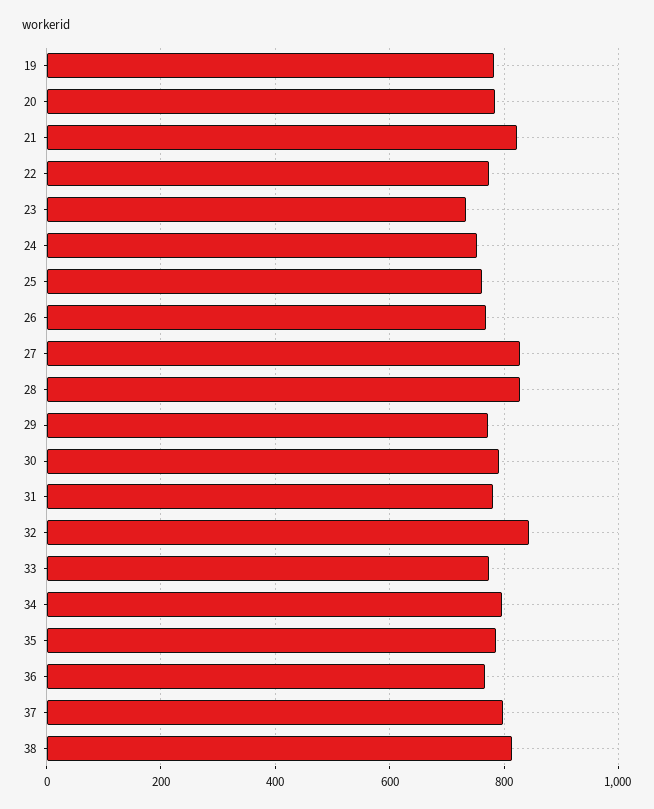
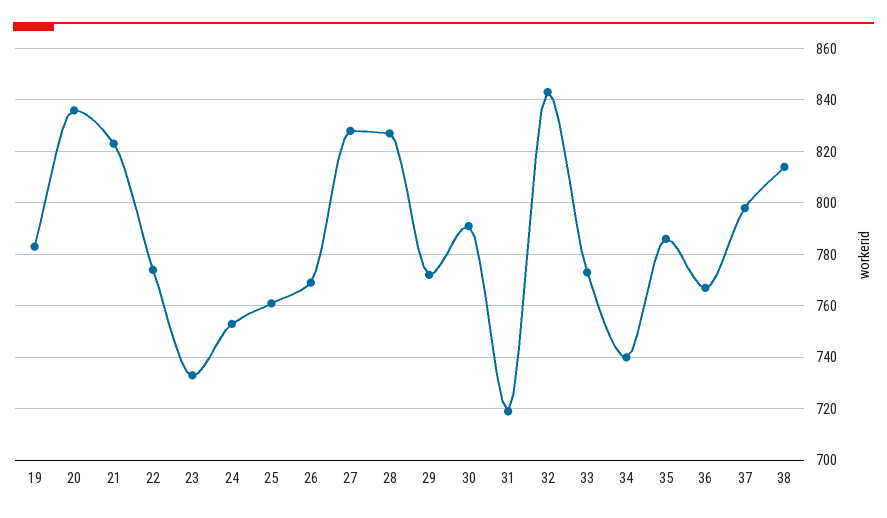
20: 780 -> 835
31: 780 -> 720
34: 800 -> 740

